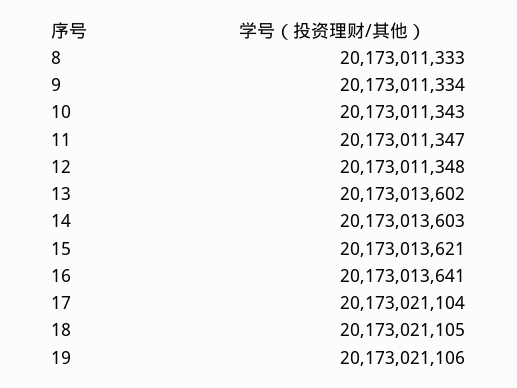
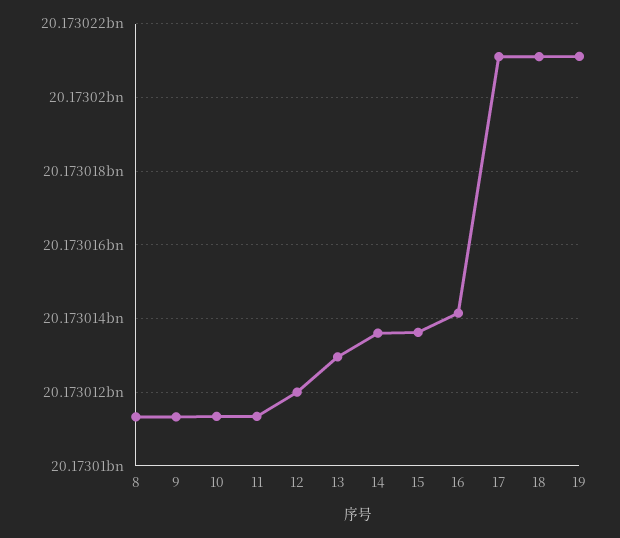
12: 20173011348 -> 20173012000
13: 20173013602 -> 20173013000
16: 20173013641 -> 20173014200

